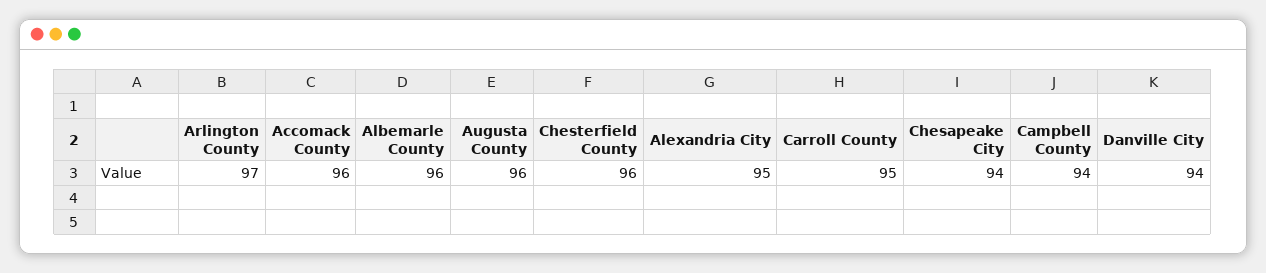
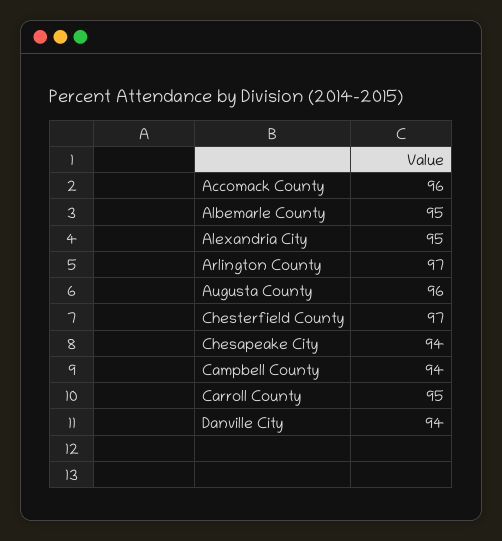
Albemarle County: 96 -> 95
Chesterfield County: 96 -> 97

